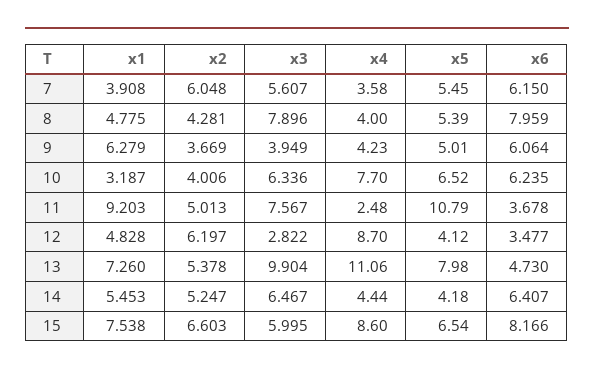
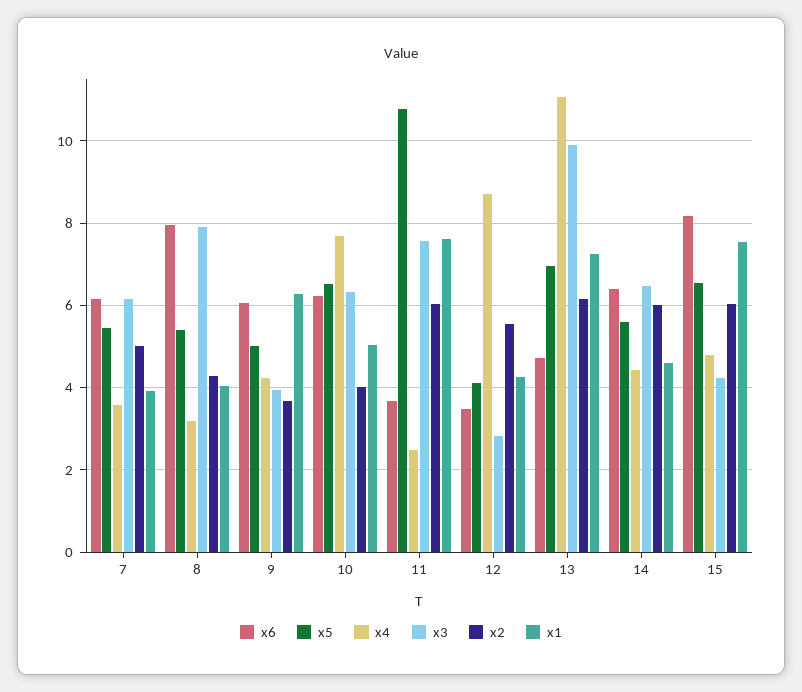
x2, 7: 6.048 -> 5
x3, 7: 5.607 -> 6.2
x1, 8: 4.775 -> 4
x4, 8: 4 -> 3.2
x1, 10: 3.187 -> 5
x1, 11: 9.203 -> 7.6
x2, 11: 5.013 -> 6
x1, 12: 4.828 -> 4.2
x2, 12: 6.197 -> 5.6
x2, 13: 5.378 -> 6.2
x5, 13: 7.98 -> 7
x1, 14: 5.453 -> 4.6
x2, 14: 5.247 -> 6
x5, 14: 4.18 -> 5.6
x2, 15: 6.603 -> 6
x3, 15: 5.995 -> 4.2
x4, 15: 8.6 -> 4.8

